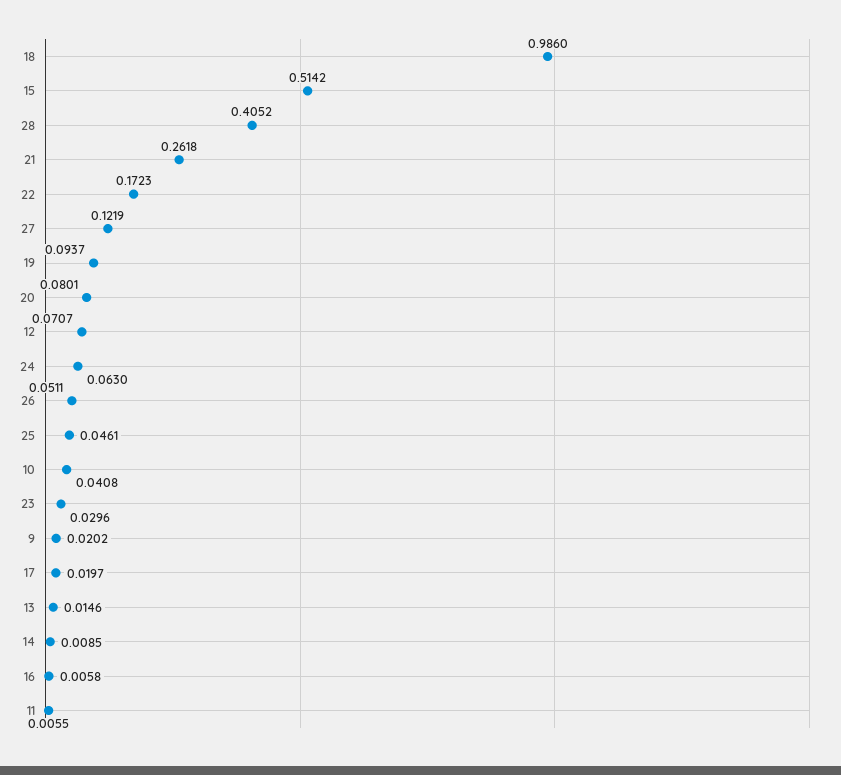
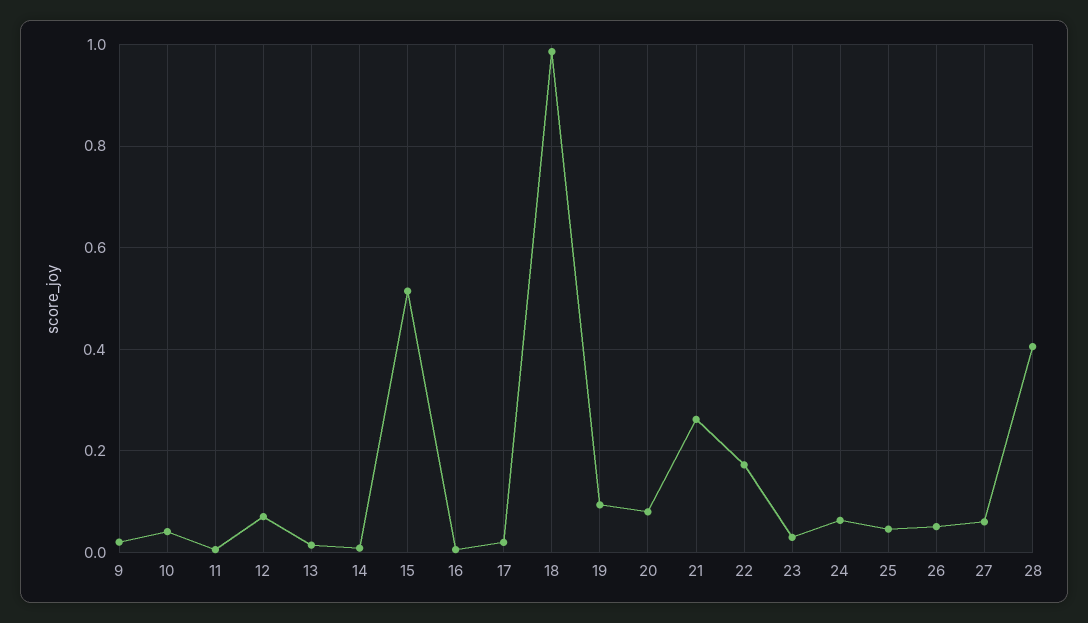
27: 0.1219 -> 0.06

